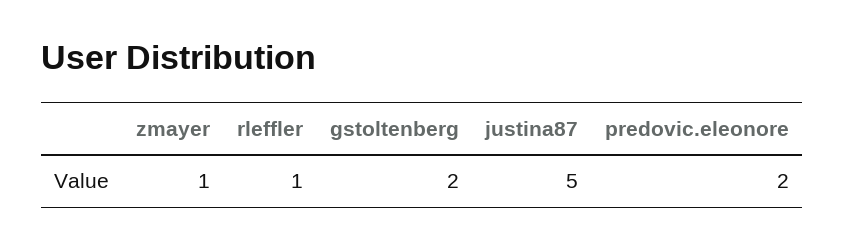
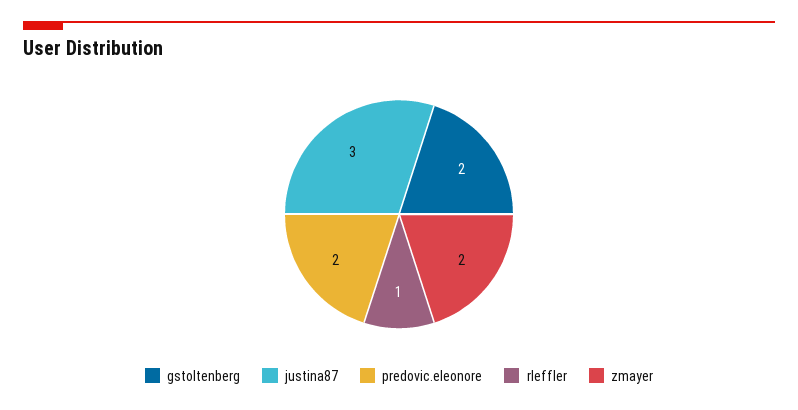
zmayer: 1 -> 2
justina87: 5 -> 3

